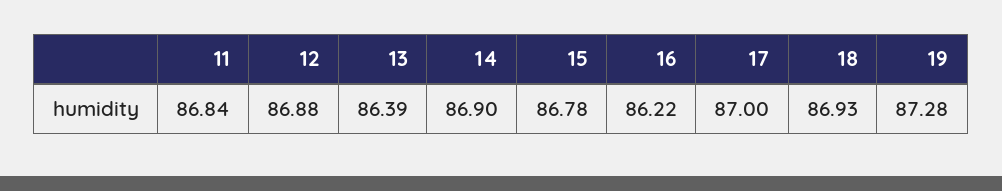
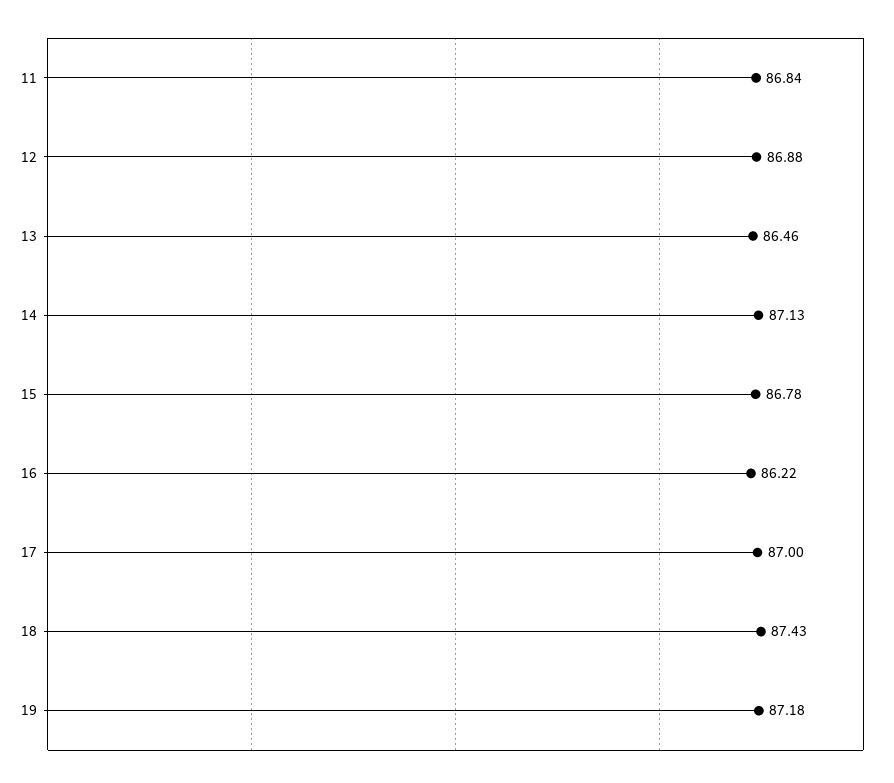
13: 86.39 -> 86.46
14: 86.9 -> 87.13
18: 86.93 -> 87.43
19: 87.28 -> 87.18

